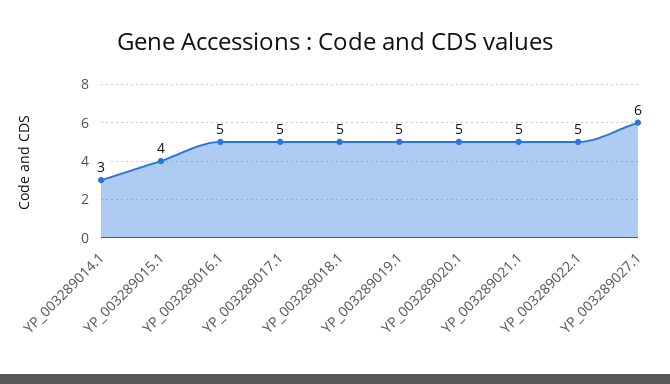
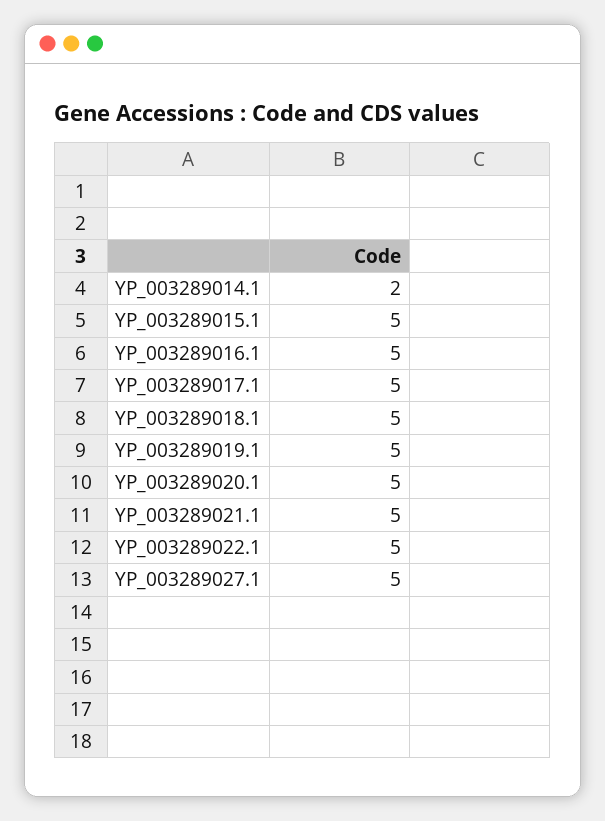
YP_003289014.1: 3 -> 2
YP_003289015.1: 4 -> 5
YP_003289027.1: 6 -> 5

